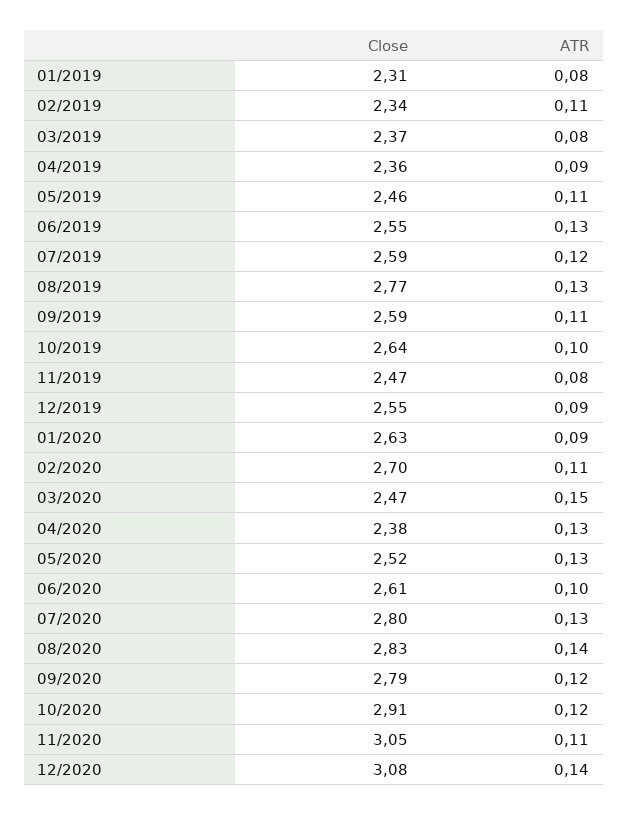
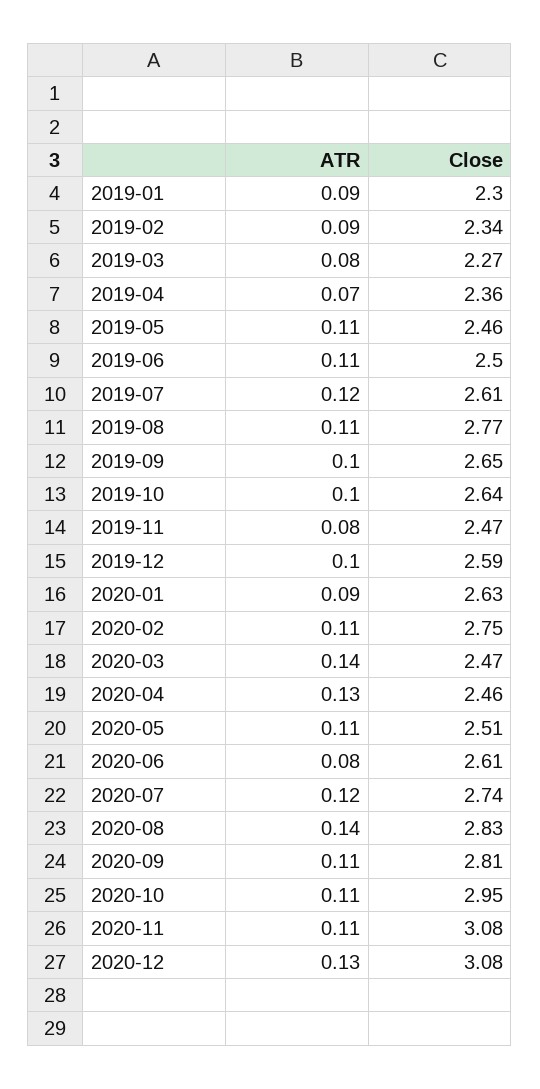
Close, 01/2019: 2.31 -> 2.3
ATR, 01/2019: 0.08 -> 0.09
ATR, 02/2019: 0.11 -> 0.09
Close, 03/2019: 2.37 -> 2.27
ATR, 04/2019: 0.09 -> 0.07
Close, 06/2019: 2.55 -> 2.5
ATR, 06/2019: 0.13 -> 0.11
Close, 07/2019: 2.59 -> 2.61
ATR, 08/2019: 0.13 -> 0.11
Close, 09/2019: 2.59 -> 2.65
ATR, 09/2019: 0.11 -> 0.1
Close, 12/2019: 2.55 -> 2.59
ATR, 12/2019: 0.09 -> 0.1
Close, 02/2020: 2.7 -> 2.75
ATR, 03/2020: 0.15 -> 0.14
Close, 04/2020: 2.38 -> 2.46
Close, 05/2020: 2.52 -> 2.51
ATR, 05/2020: 0.13 -> 0.11
ATR, 06/2020: 0.1 -> 0.08
Close, 07/2020: 2.8 -> 2.74
ATR, 07/2020: 0.13 -> 0.12
Close, 09/2020: 2.79 -> 2.81
ATR, 09/2020: 0.12 -> 0.11
Close, 10/2020: 2.91 -> 2.95
ATR, 10/2020: 0.12 -> 0.11
Close, 11/2020: 3.05 -> 3.08
ATR, 12/2020: 0.14 -> 0.13

